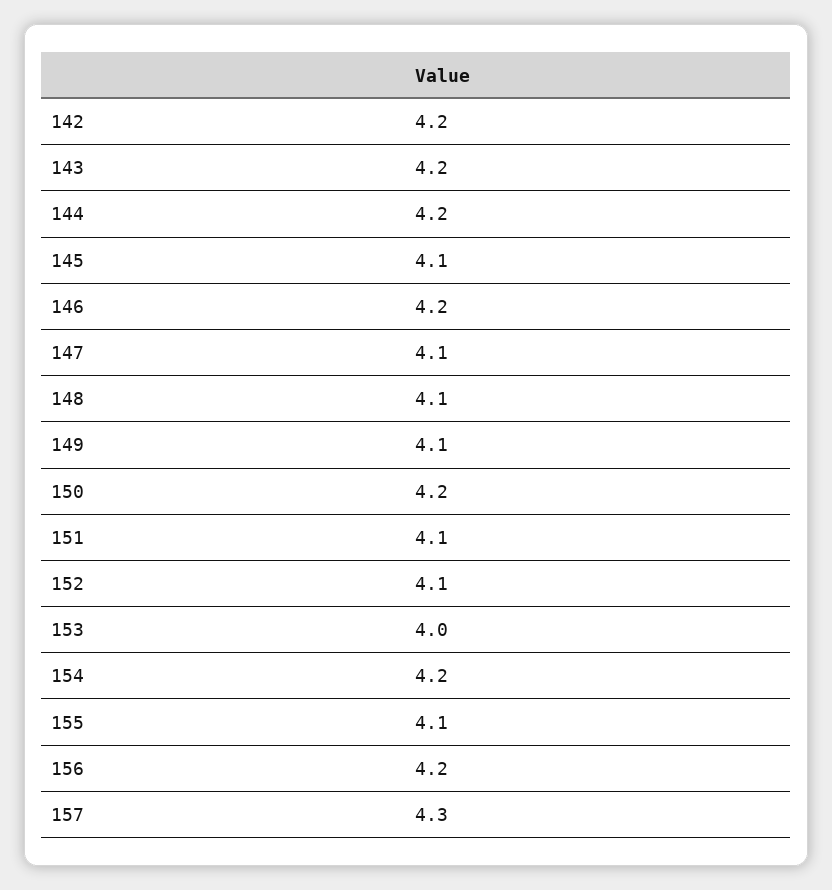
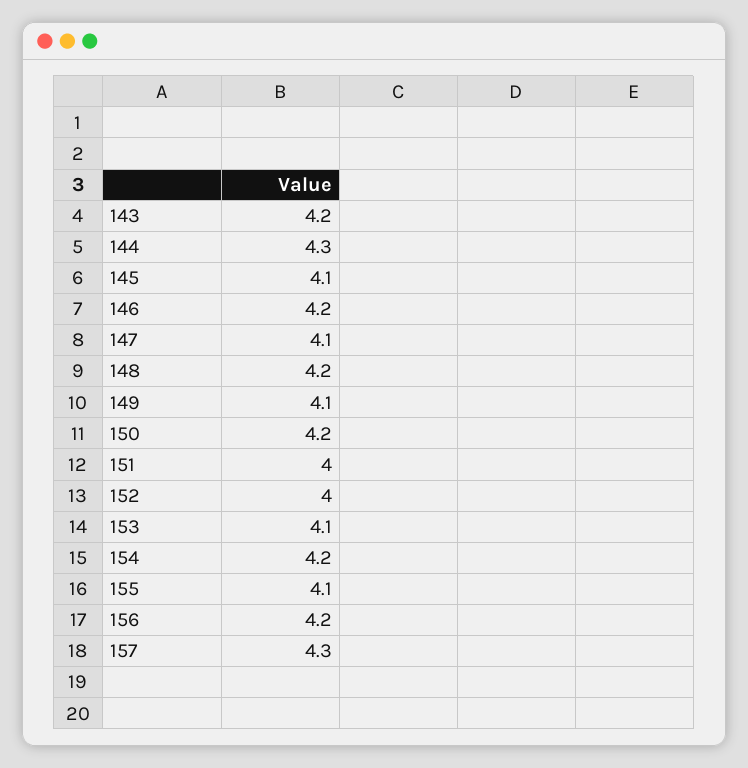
142: 4.2 -> none
144: 4.2 -> 4.3
148: 4.1 -> 4.2
151: 4.1 -> 4
152: 4.1 -> 4
153: 4 -> 4.1

